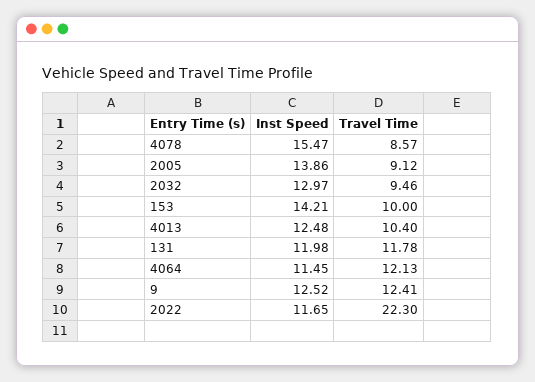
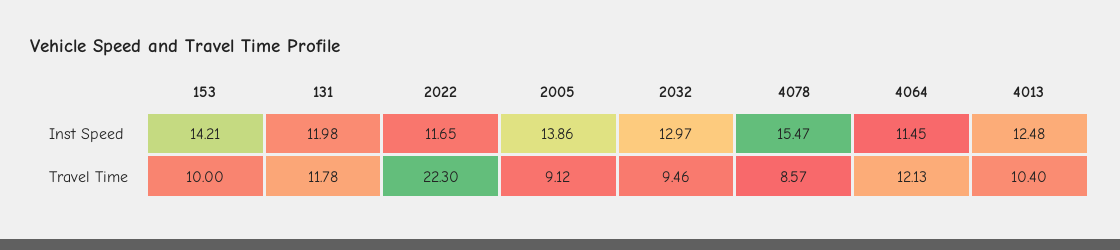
Inst Speed, 9: 12.52 -> none
Travel Time, 9: 12.41 -> none

